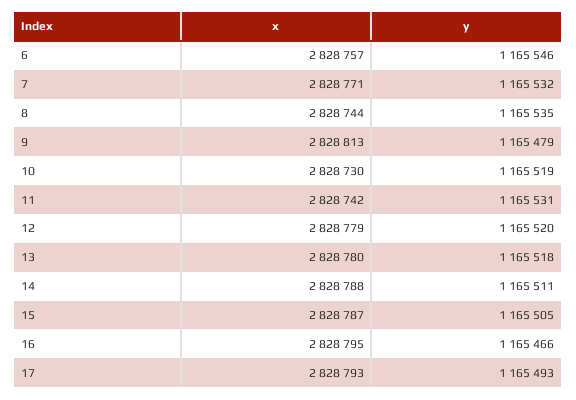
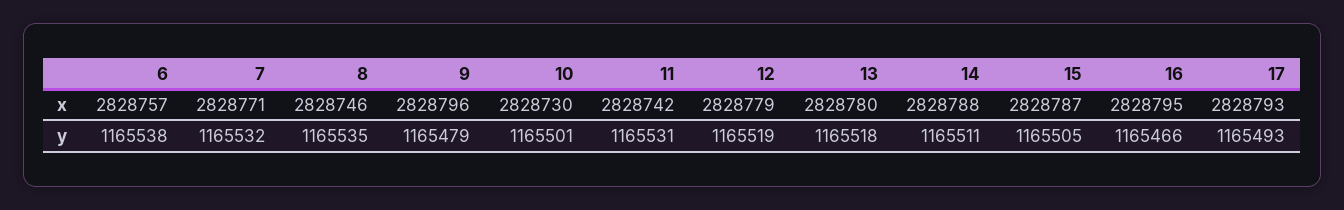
y, 6: 1165546 -> 1165538
x, 8: 2828744 -> 2828746
x, 9: 2828813 -> 2828796
y, 10: 1165519 -> 1165501
y, 12: 1165520 -> 1165519

